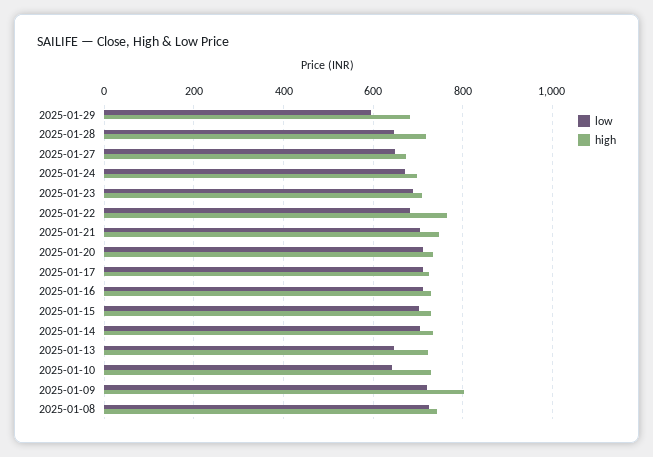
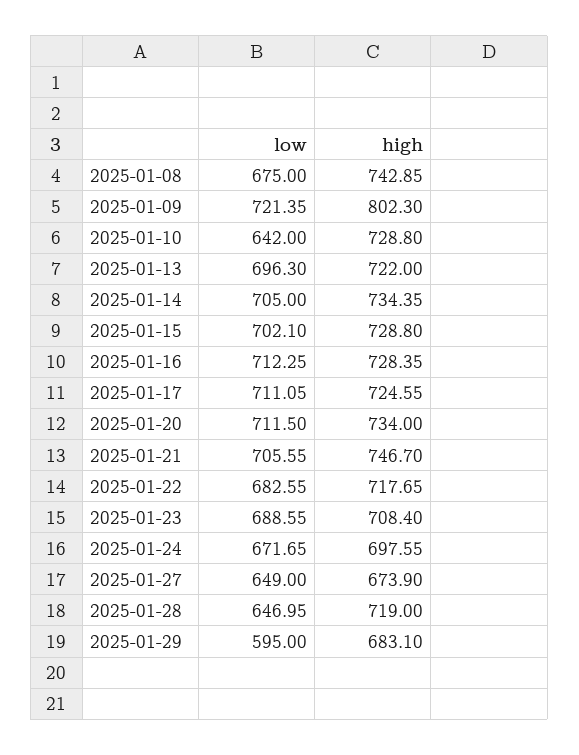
high, 2025-01-22: 760 -> 717.65
low, 2025-01-13: 640 -> 696.3
low, 2025-01-08: 720 -> 675

